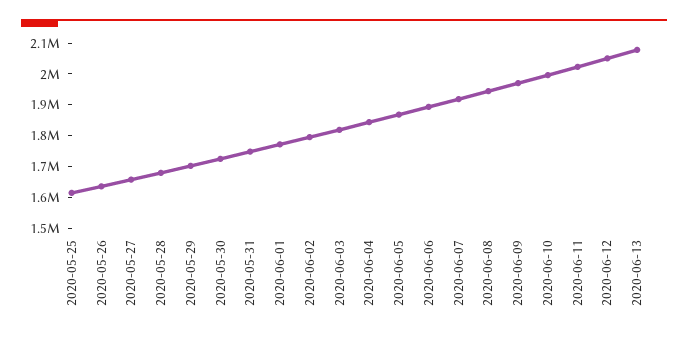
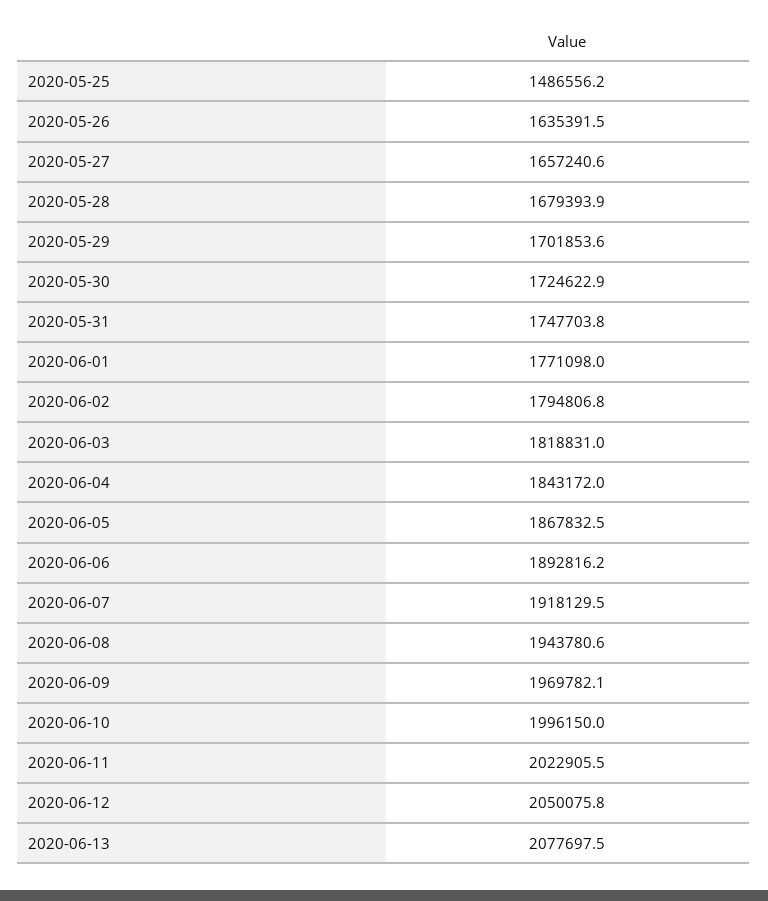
2020-05-25: 1600000 -> 1486556.2

